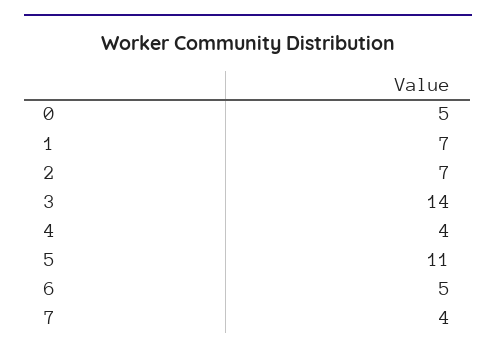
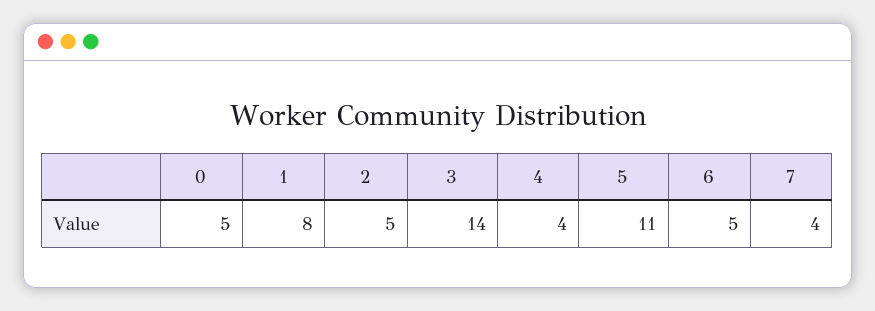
1: 7 -> 8
2: 7 -> 5

